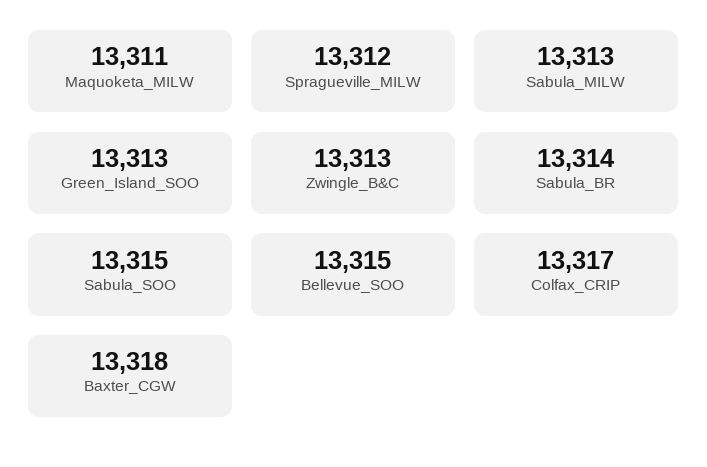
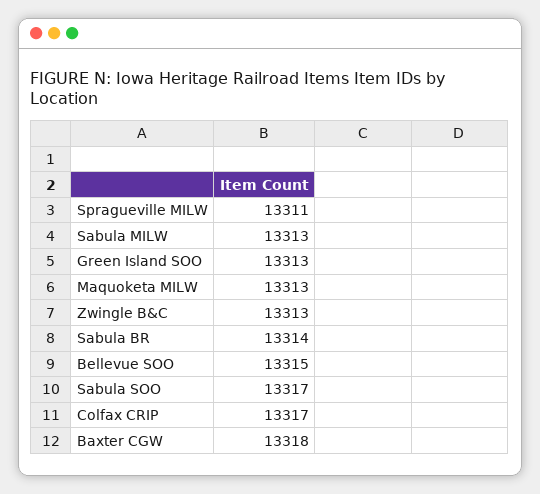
Maquoketa_MILW: 13311 -> 13313
Spragueville_MILW: 13312 -> 13311
Sabula_SOO: 13315 -> 13317

